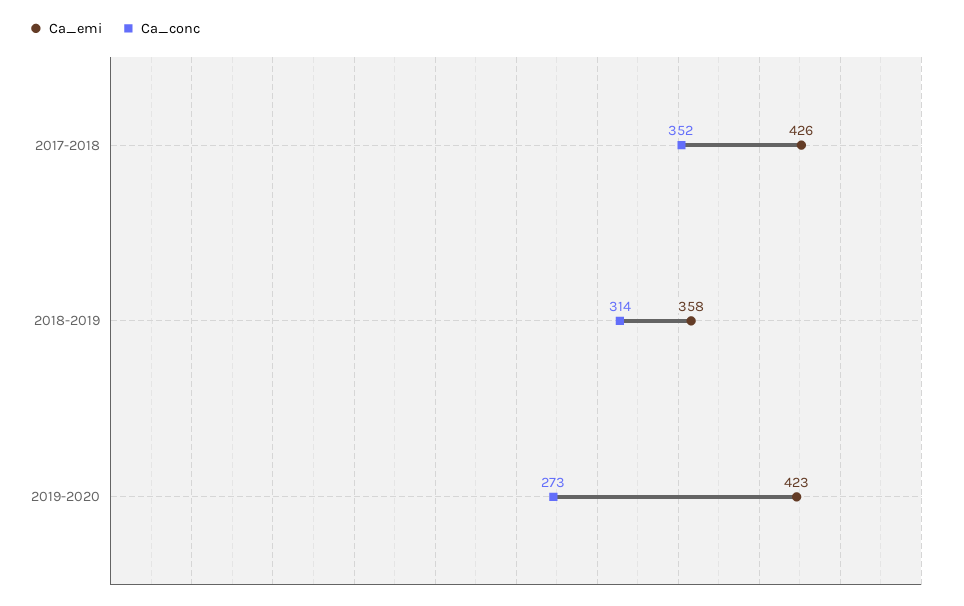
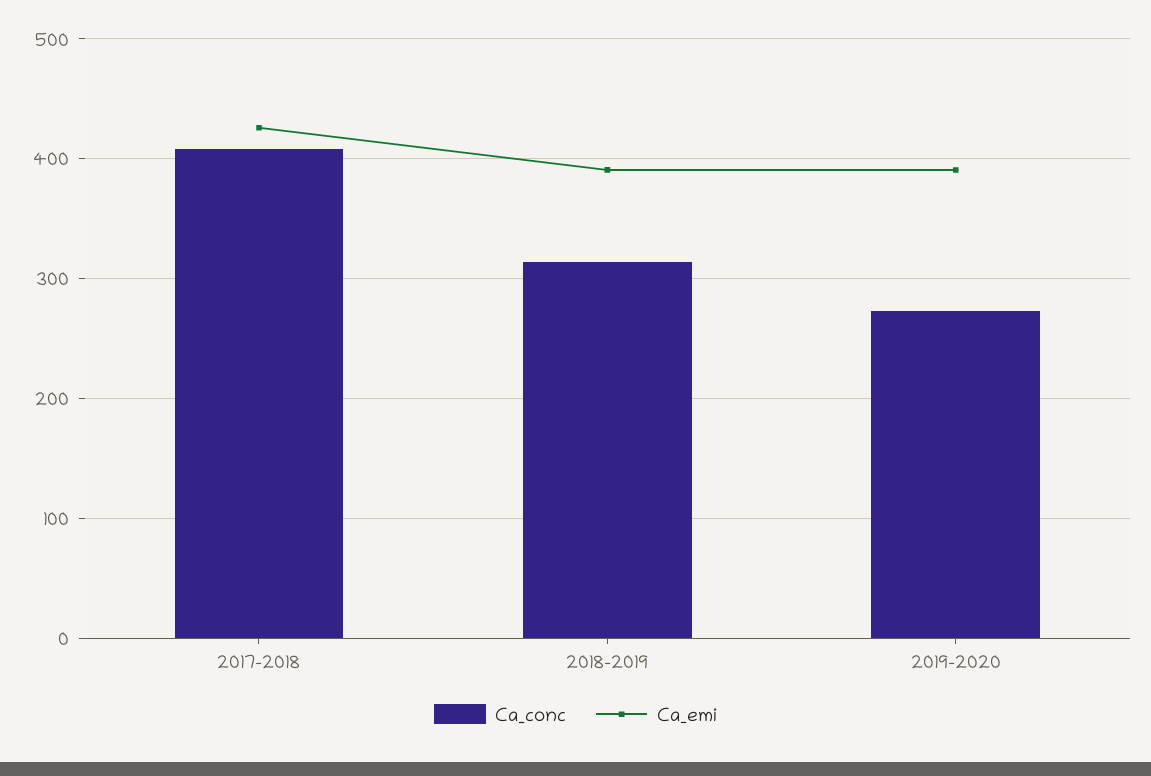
Ca_conc, 2017-2018: 352 -> 410
Ca_emi, 2018-2019: 358 -> 390
Ca_emi, 2019-2020: 423 -> 390

